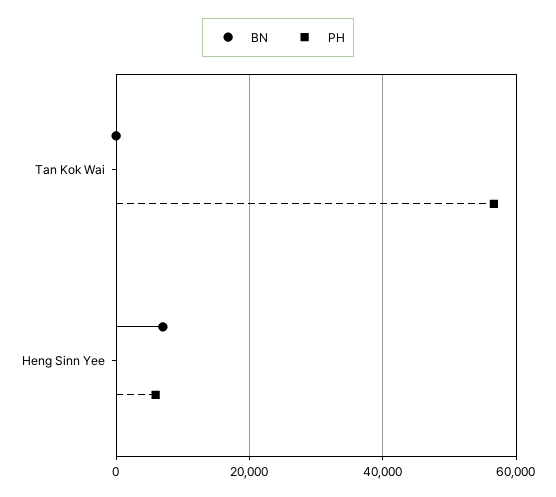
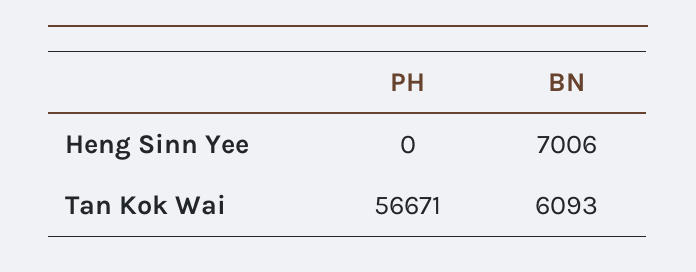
BN, Tan Kok Wai: 0 -> 6093
PH, Heng Sinn Yee: 6000 -> 0

